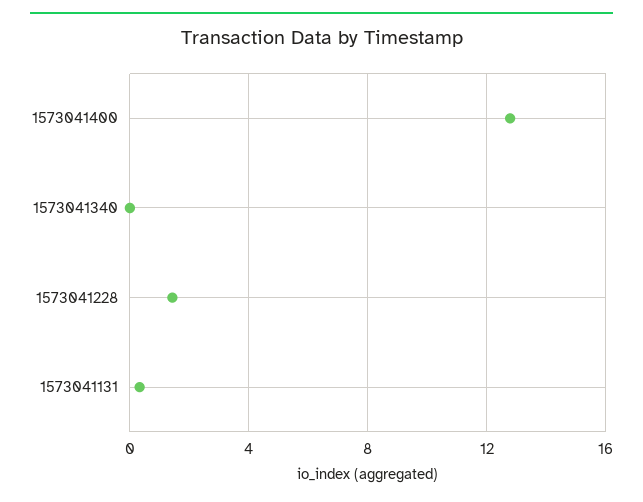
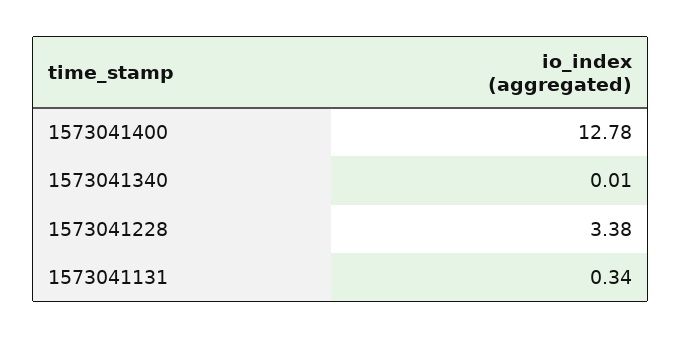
1573041228: 1.5 -> 3.38

